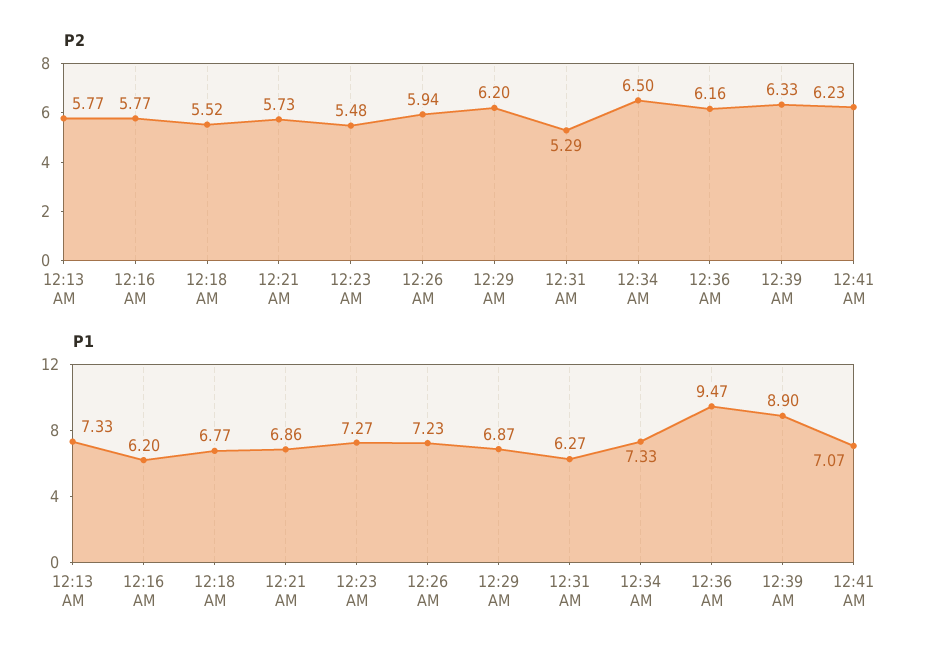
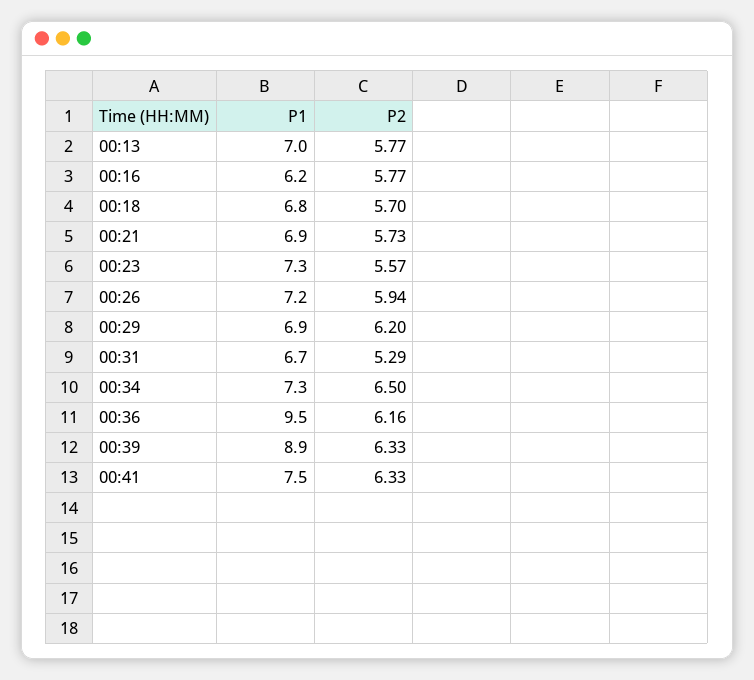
P2, 12:18 AM: 5.52 -> 5.7
P2, 12:23 AM: 5.48 -> 5.57
P2, 12:41 AM: 6.23 -> 6.33
P1, 12:13 AM: 7.33 -> 7
P1, 12:31 AM: 6.27 -> 6.7
P1, 12:41 AM: 7.07 -> 7.5

